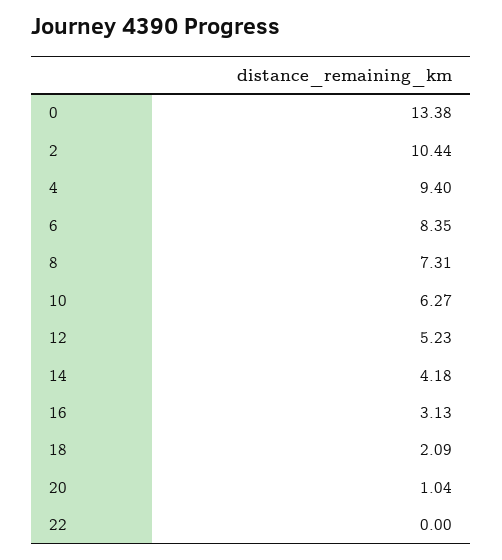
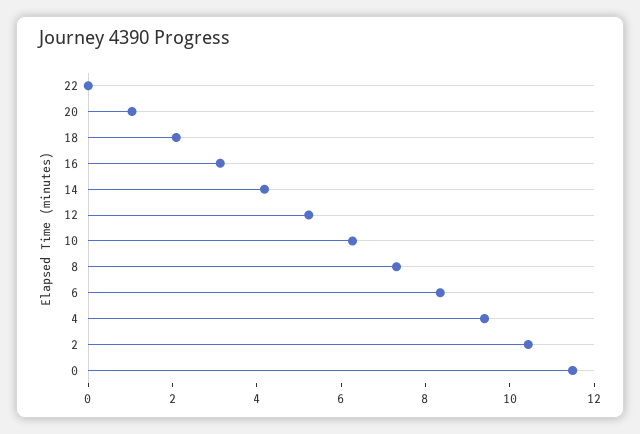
0: 13.38 -> 11.5

